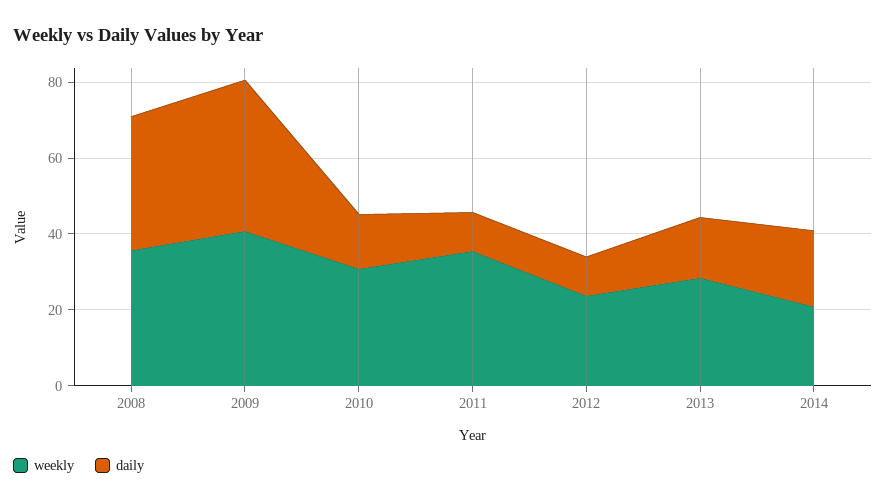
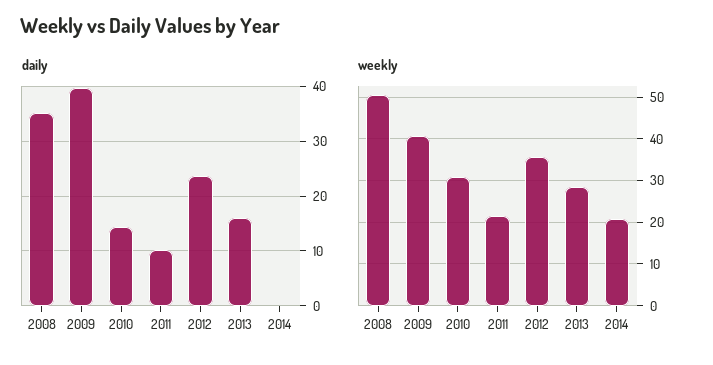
weekly, 2008: 35 -> 50
weekly, 2011: 35 -> 22
weekly, 2012: 25 -> 36
daily, 2012: 10 -> 24
daily, 2014: 20 -> 0

